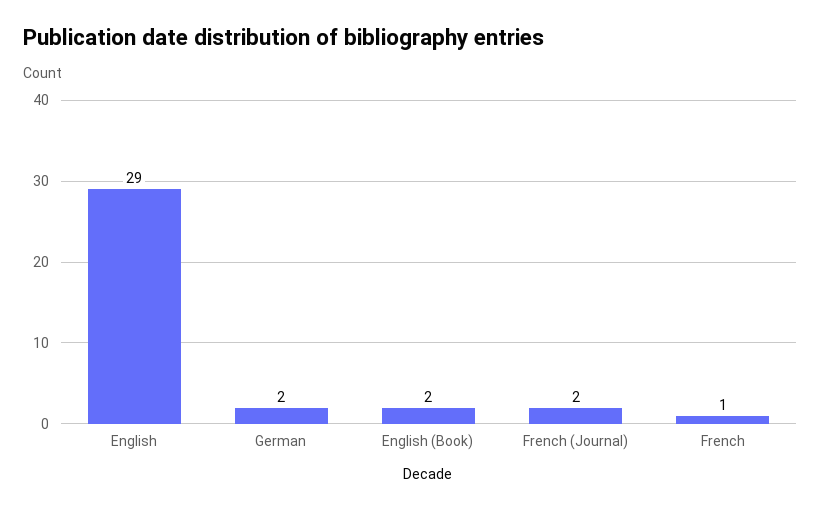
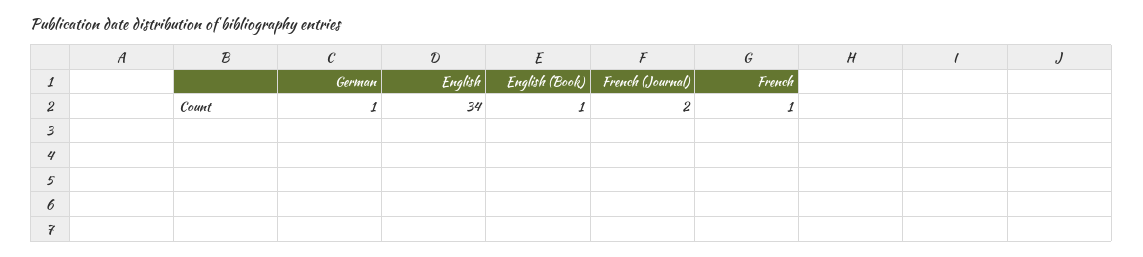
English: 29 -> 34
German: 2 -> 1
English (Book): 2 -> 1

